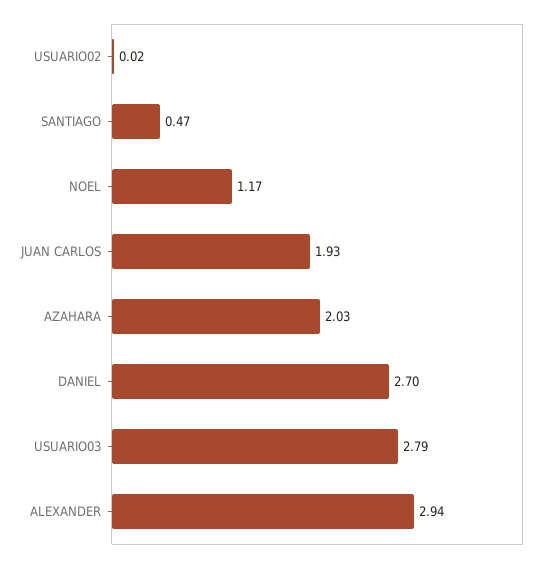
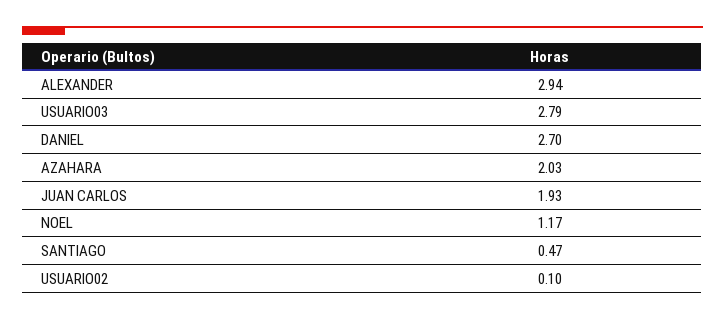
USUARIO02: 0.02 -> 0.1

